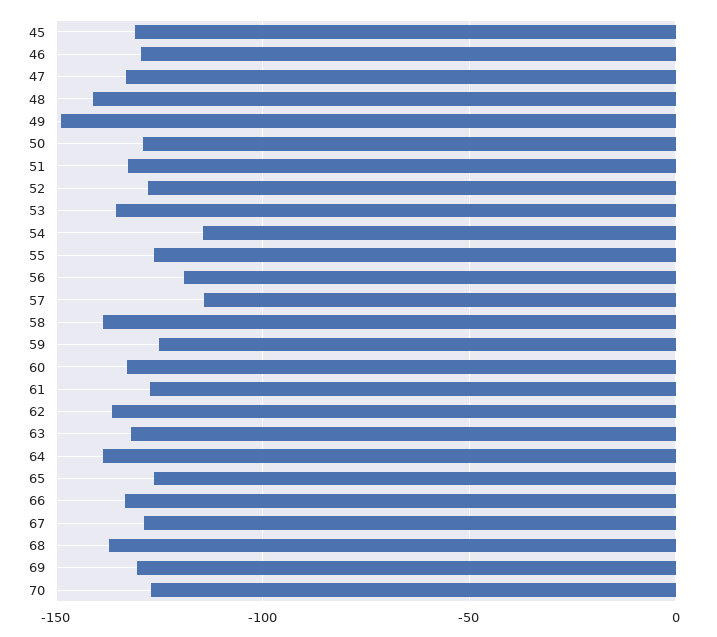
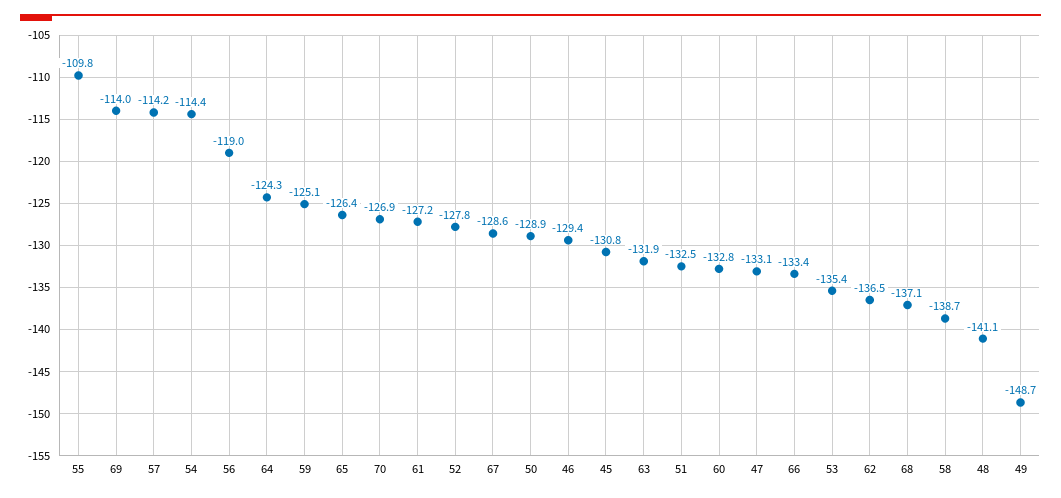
55: -125 -> -109.8
64: -140 -> -124.3
69: -130 -> -114

